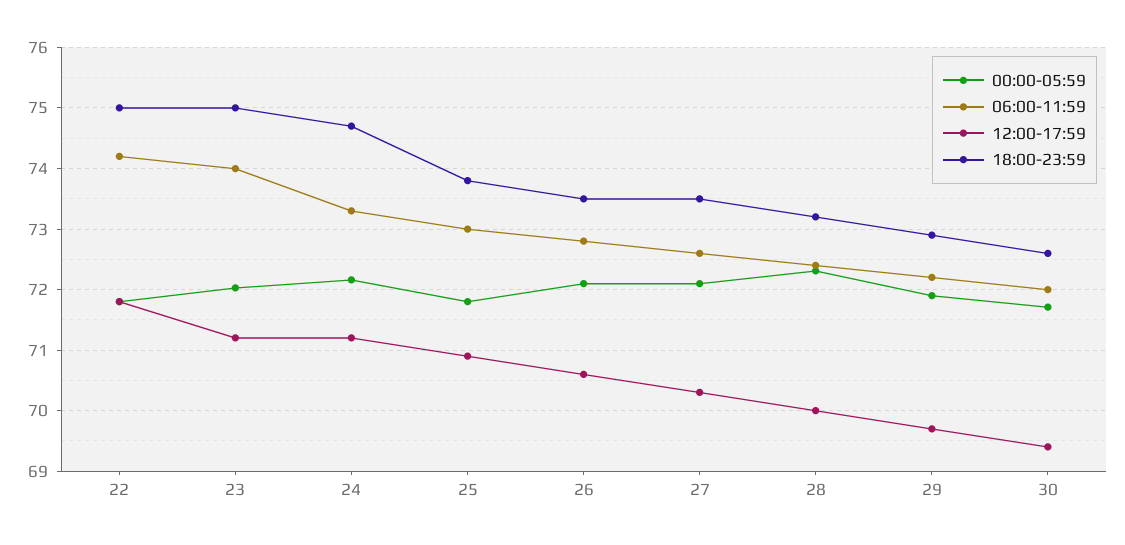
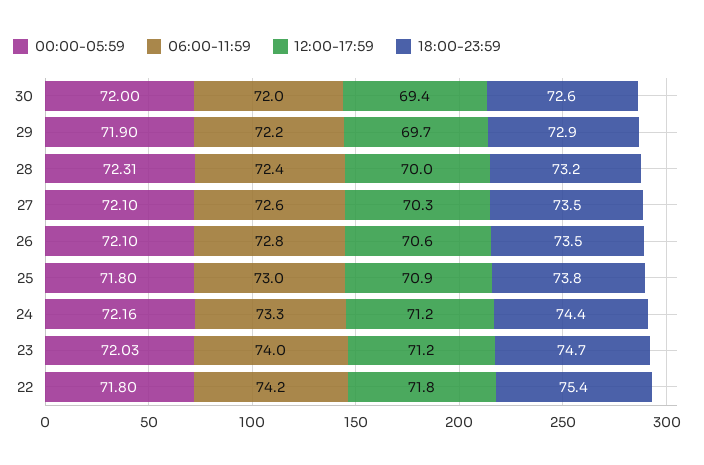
18:00-23:59, 22: 75 -> 75.4
18:00-23:59, 23: 75 -> 74.7
18:00-23:59, 24: 74.7 -> 74.4
00:00-05:59, 30: 71.7 -> 72

